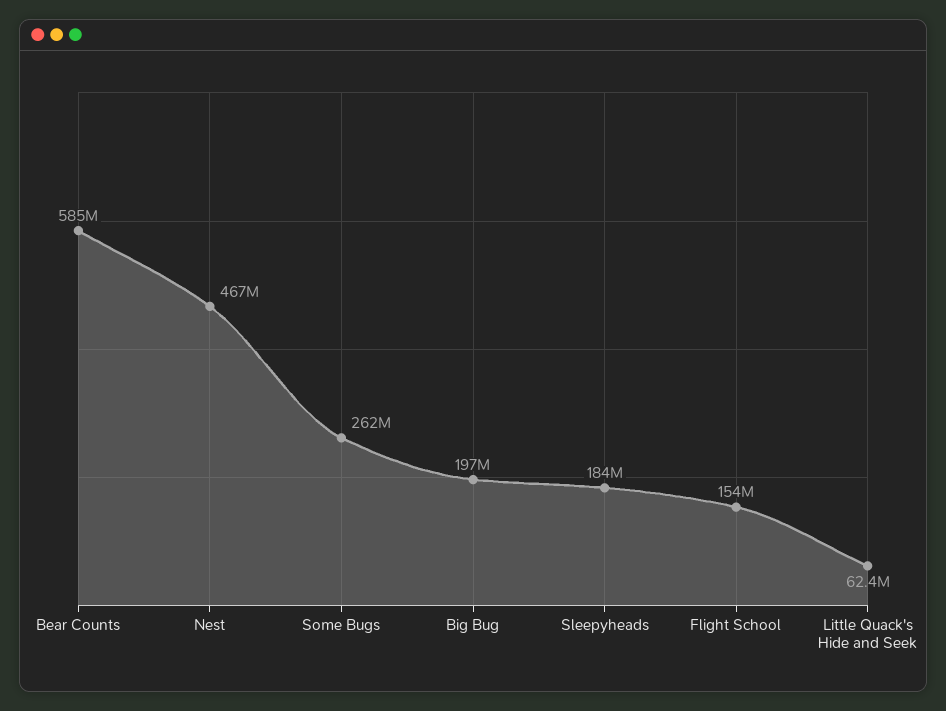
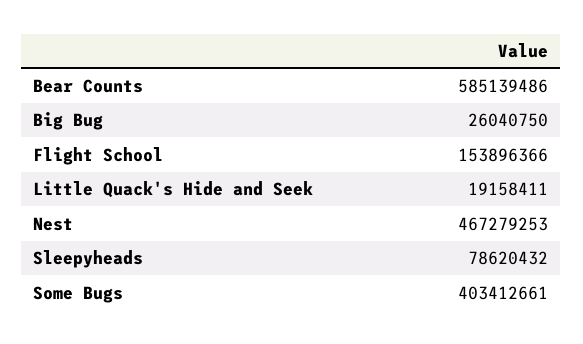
Some Bugs: 262000000 -> 403412661
Big Bug: 197000000 -> 26040750
Sleepyheads: 184000000 -> 78620432
Little Quack's Hide and Seek: 62400000 -> 19158411

